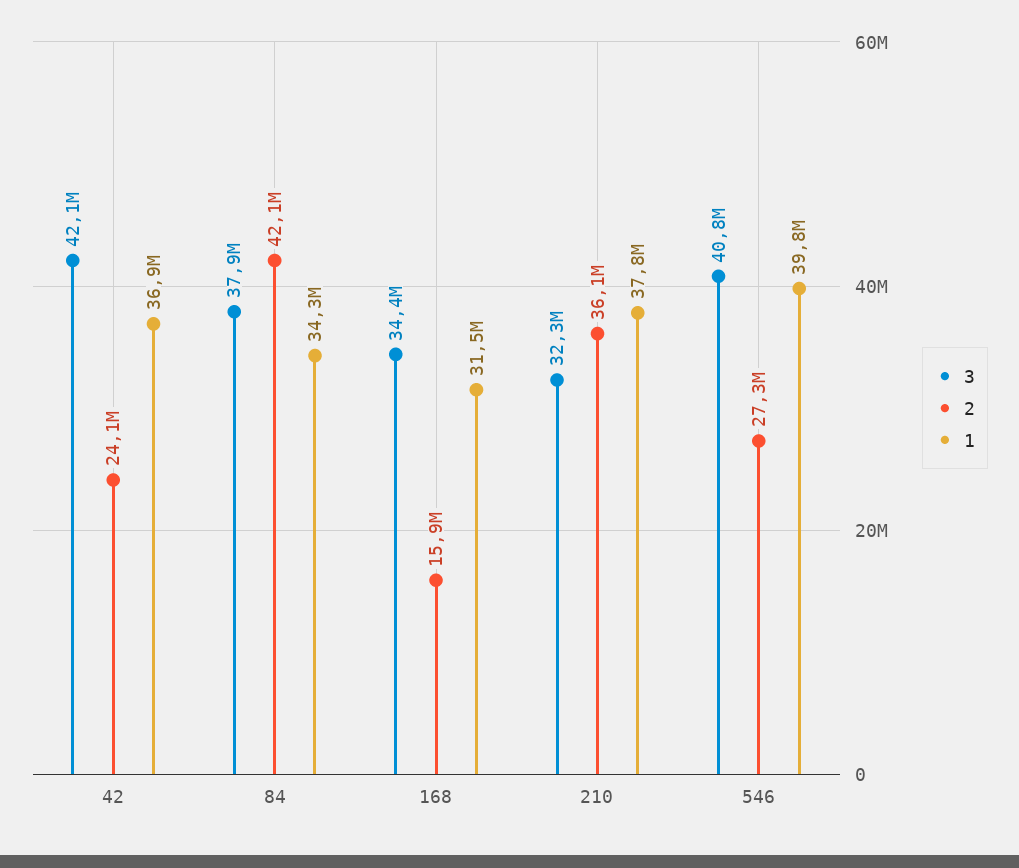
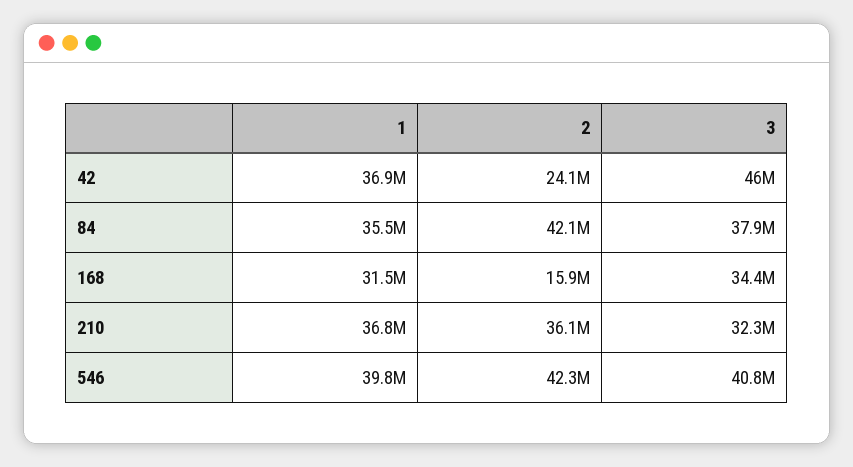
3, 42: 42100000 -> 46000000
1, 84: 34300000 -> 35500000
1, 210: 37800000 -> 36800000
2, 546: 27300000 -> 42300000

